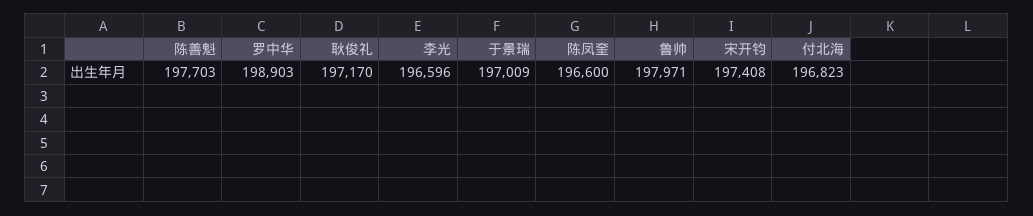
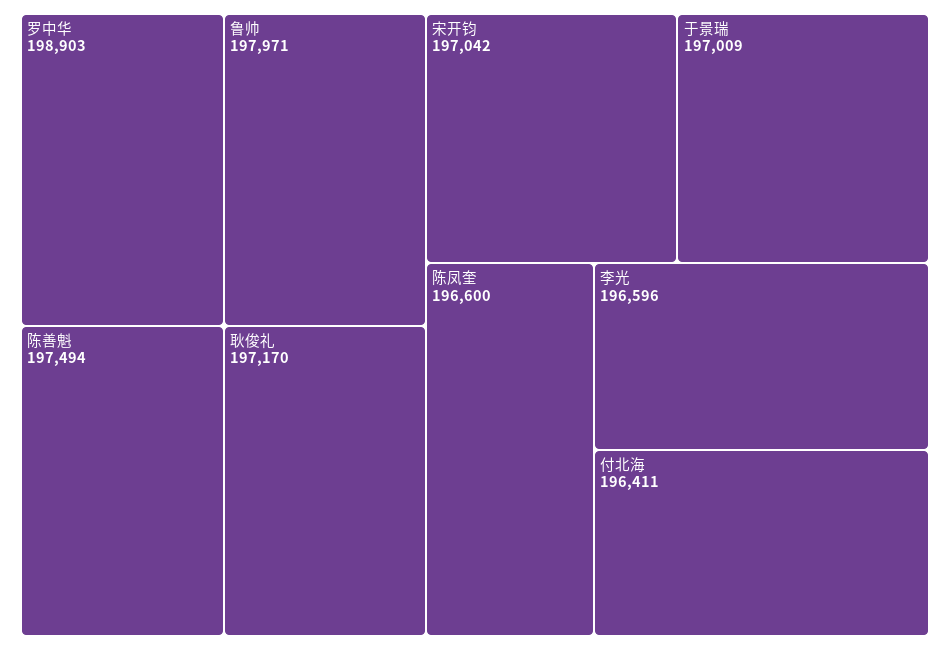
陈善魁: 197703 -> 197494
宋开钧: 197408 -> 197042
付北海: 196823 -> 196411

